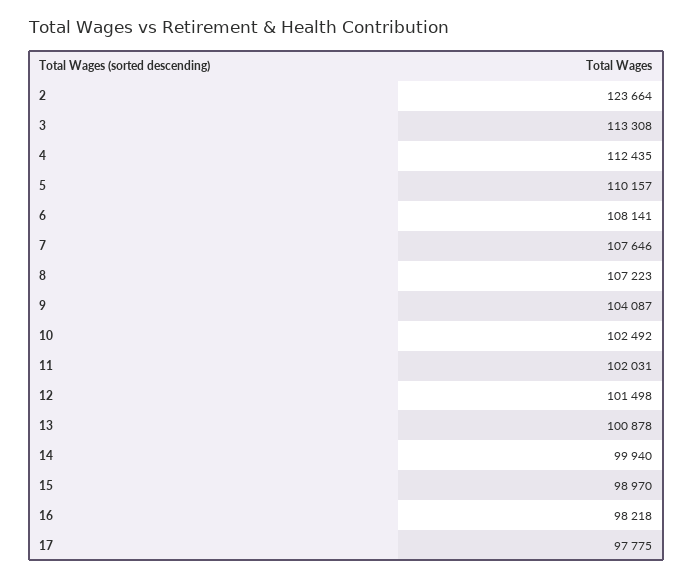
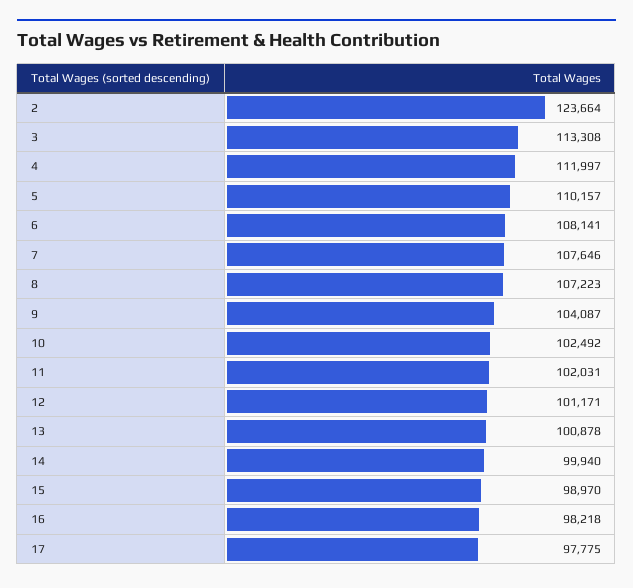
4: 112435 -> 111997
12: 101498 -> 101171

